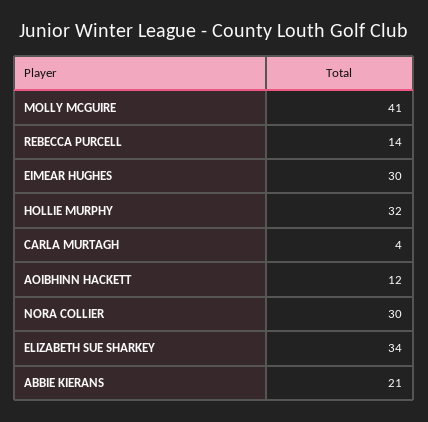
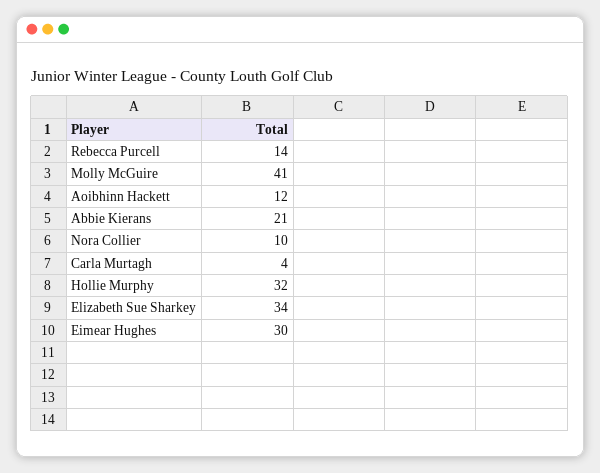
NORA COLLIER: 30 -> 10

